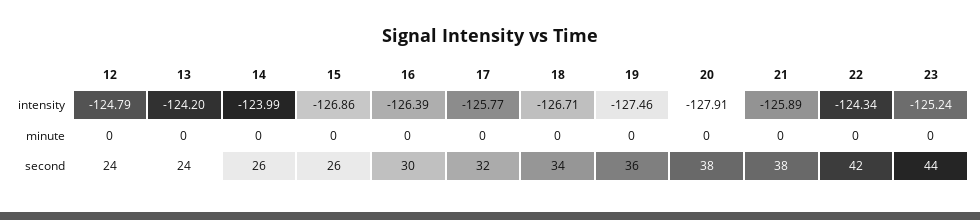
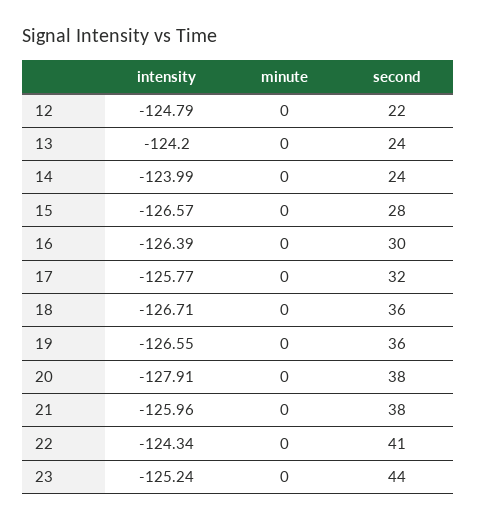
15, intensity: -126.86 -> -126.57
19, intensity: -127.46 -> -126.55
21, intensity: -125.89 -> -125.96
12, second: 24 -> 22
14, second: 26 -> 24
15, second: 26 -> 28
18, second: 34 -> 36
22, second: 42 -> 41

